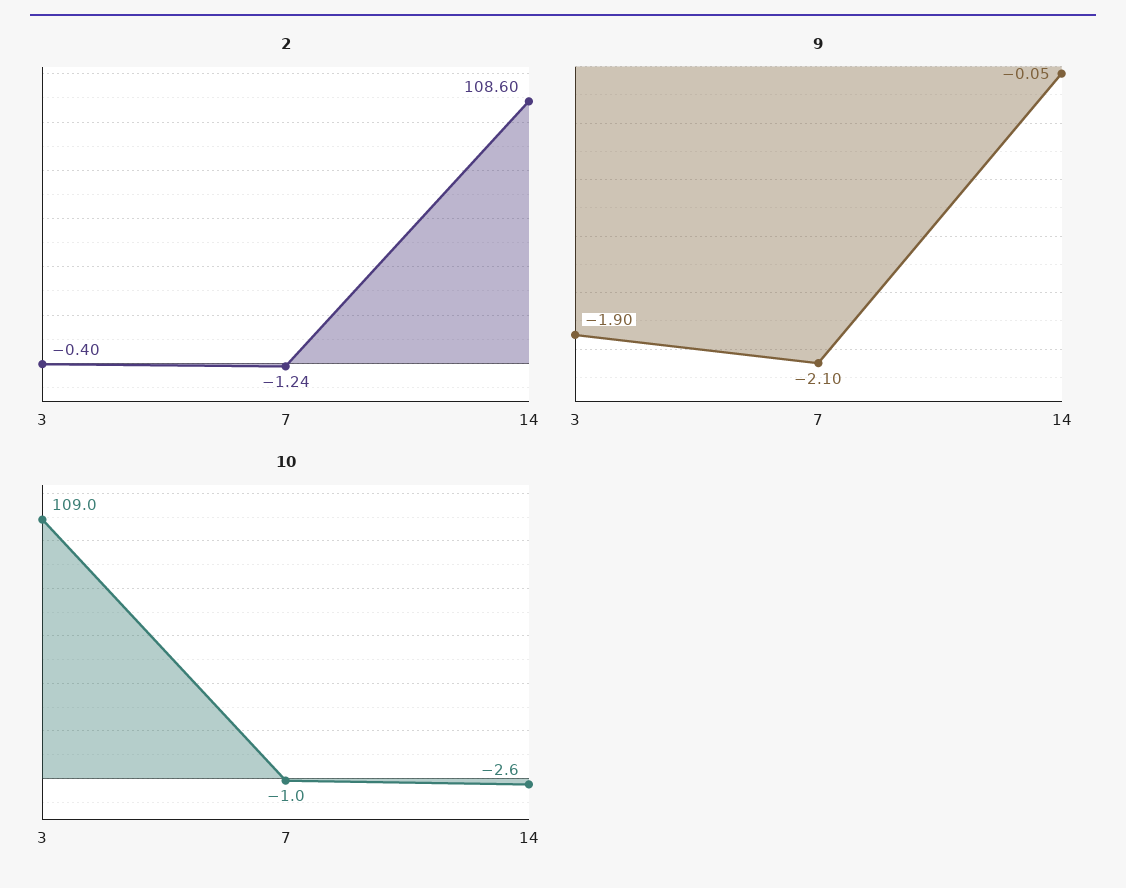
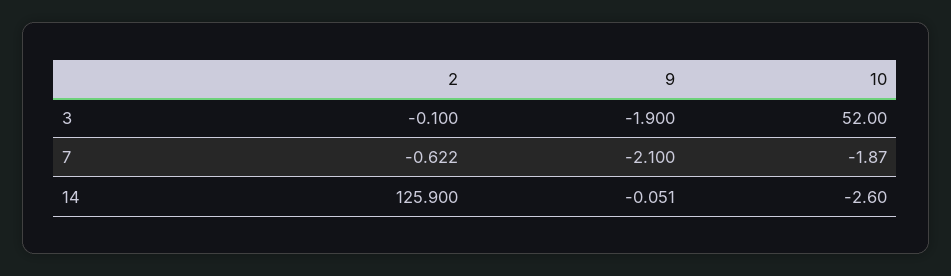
2, 3: -0.4 -> -0.1
2, 7: -1.24 -> -0.622
2, 14: 108.6 -> 125.9
10, 3: 109 -> 52
10, 7: -1 -> -1.87

